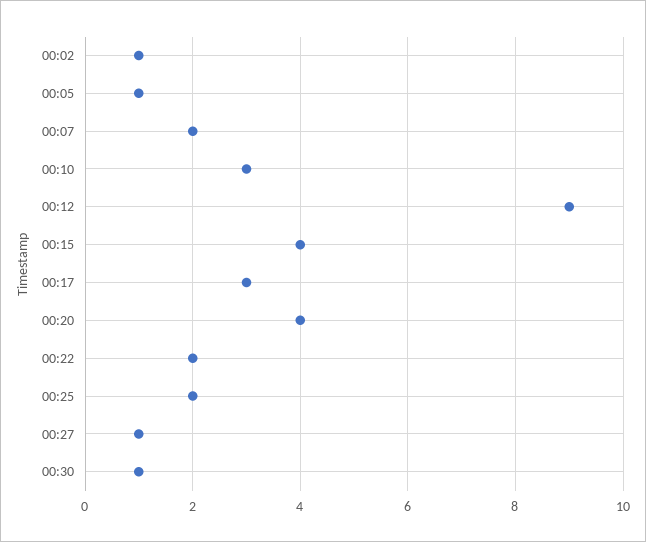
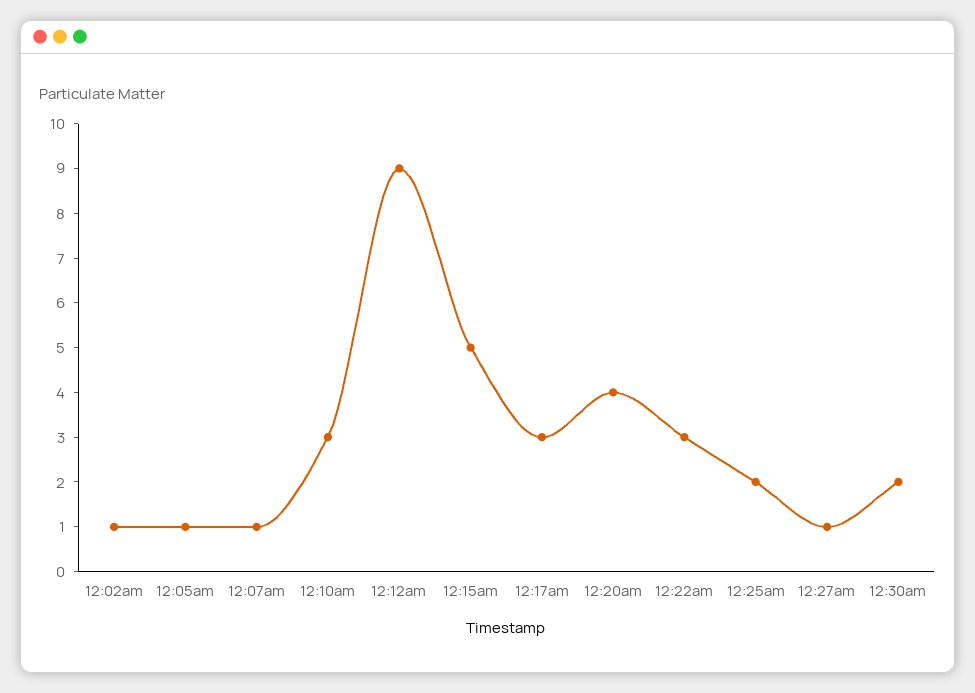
00:07: 2 -> 1
00:15: 4 -> 5
00:22: 2 -> 3
00:30: 1 -> 2

